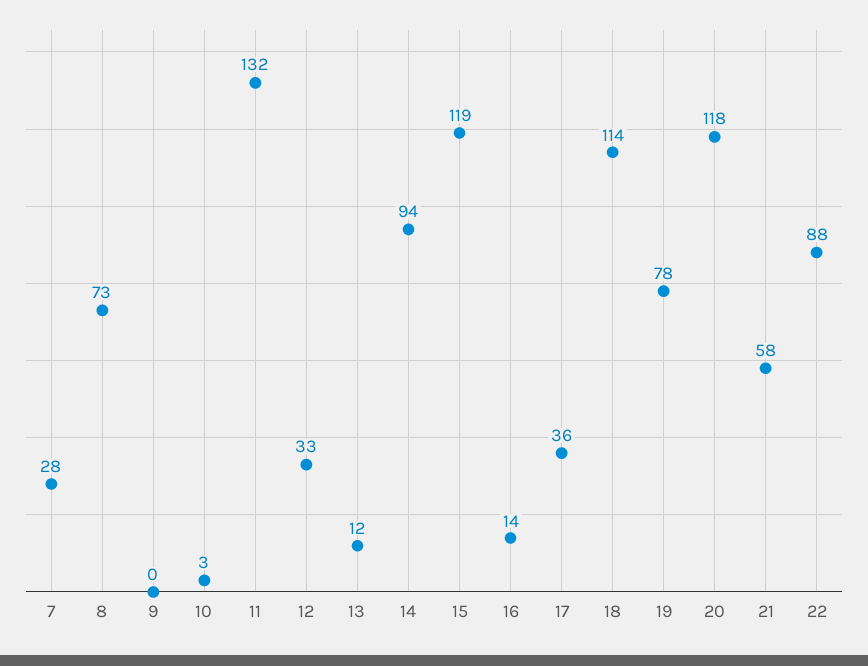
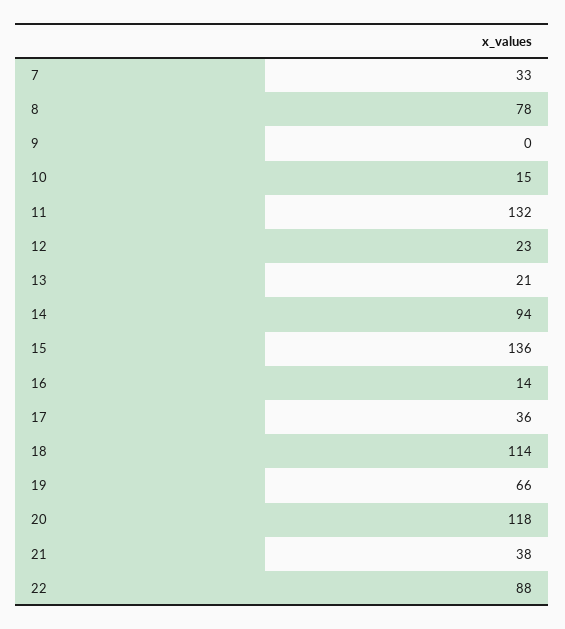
7: 28 -> 33
8: 73 -> 78
10: 3 -> 15
12: 33 -> 23
13: 12 -> 21
15: 119 -> 136
19: 78 -> 66
21: 58 -> 38

